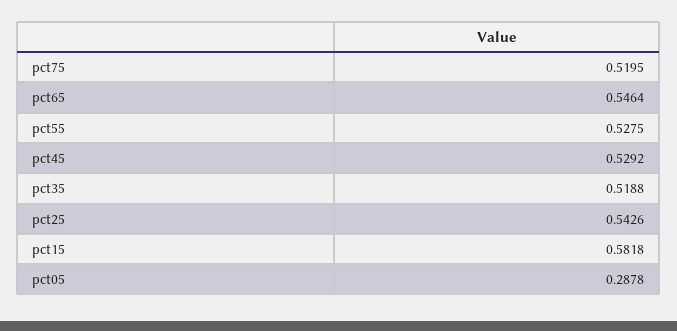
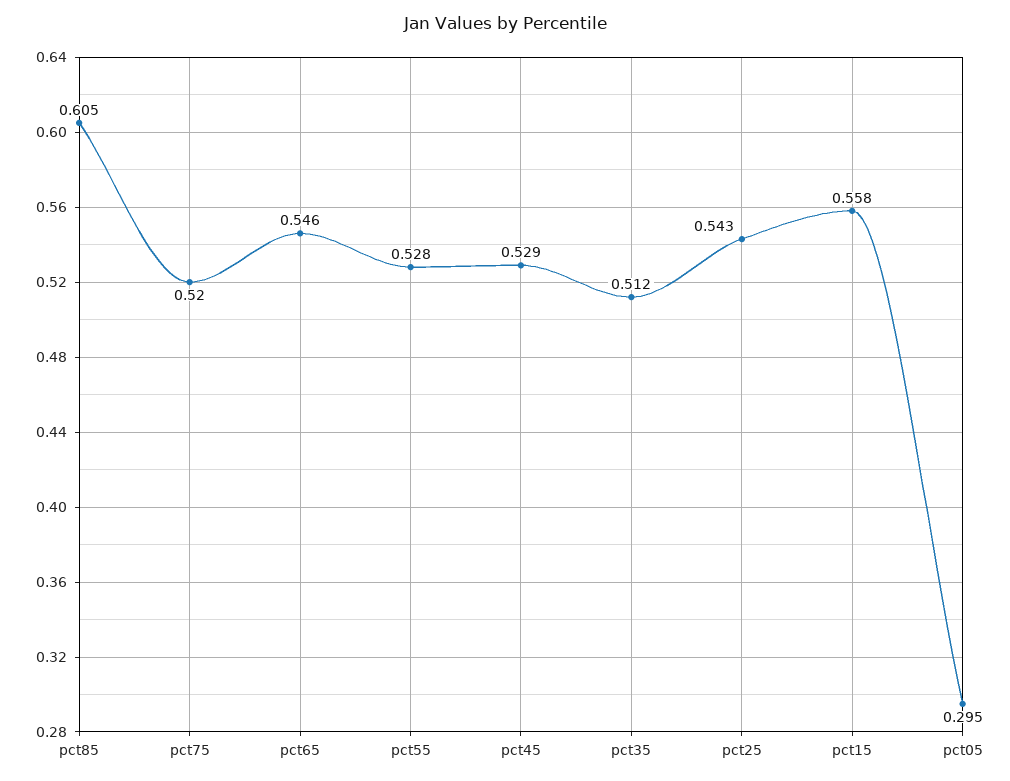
pct35: 0.5188 -> 0.512
pct15: 0.5818 -> 0.558
pct05: 0.2878 -> 0.295
pct85: none -> 0.605

